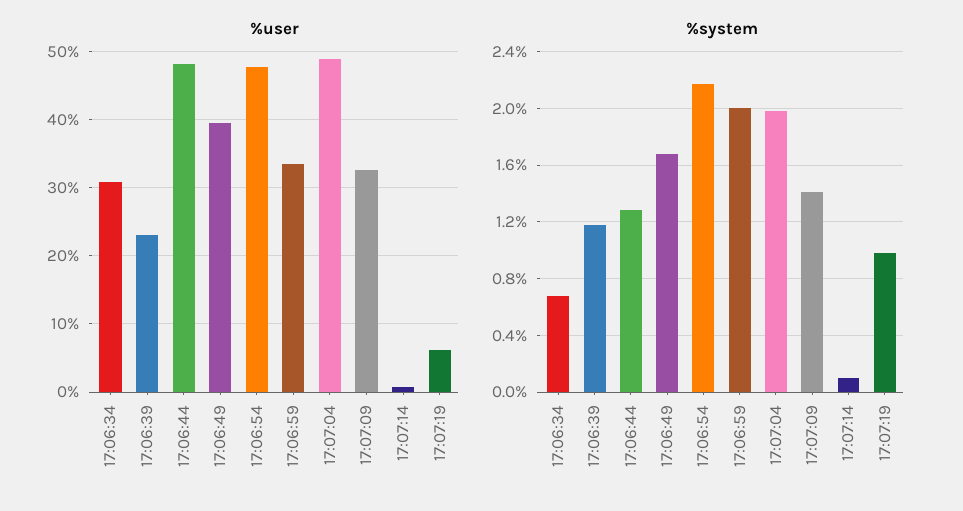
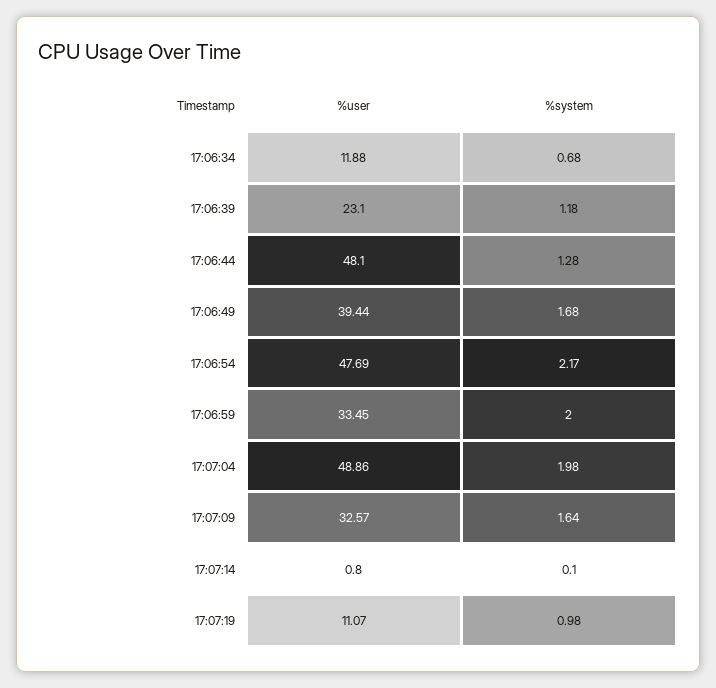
%user, 17:06:34: 31 -> 11.88
%user, 17:07:19: 6 -> 11.07
%system, 17:07:09: 1.4 -> 1.64

